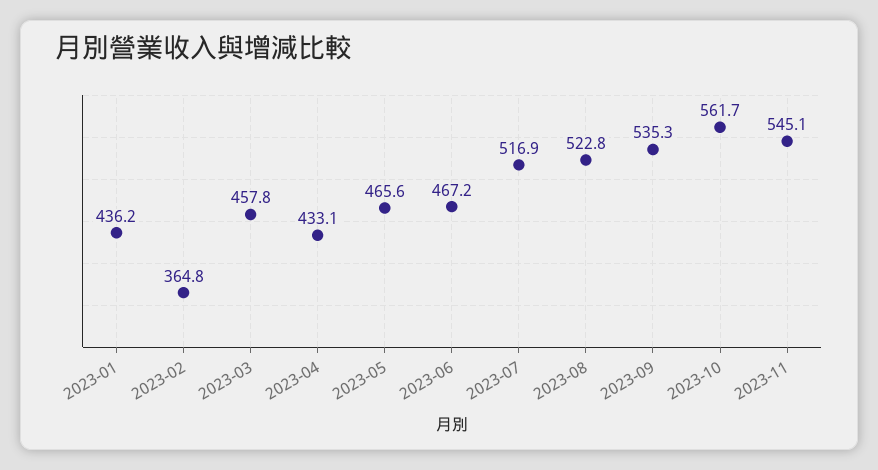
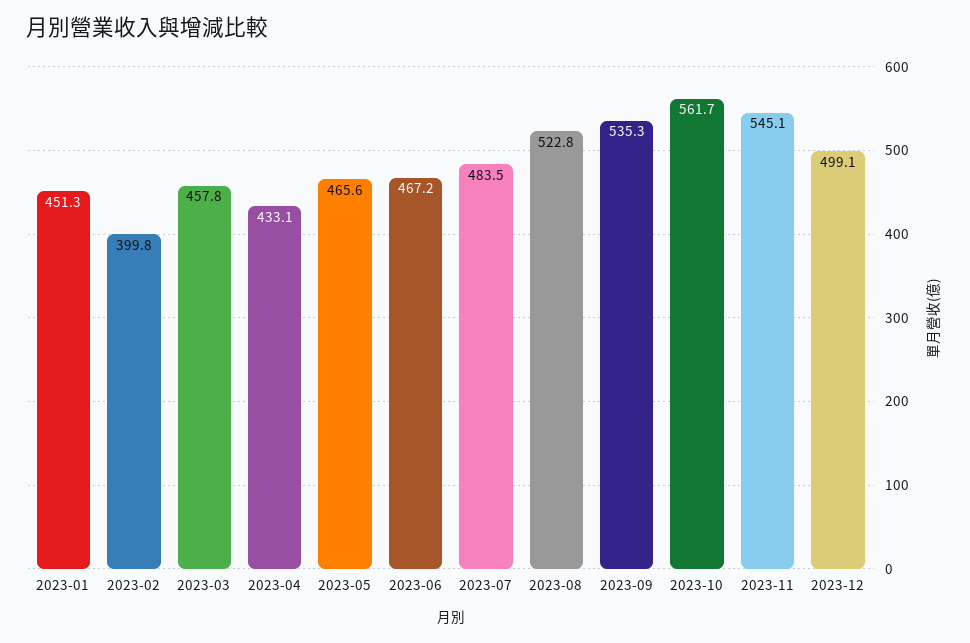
2023-01: 436.2 -> 451.3
2023-02: 364.8 -> 399.8
2023-07: 516.9 -> 483.5
2023-12: none -> 499.1

